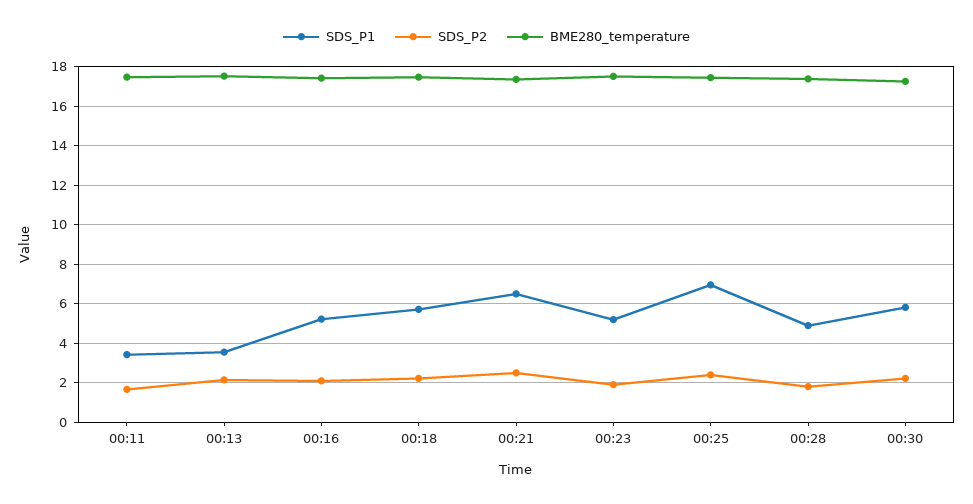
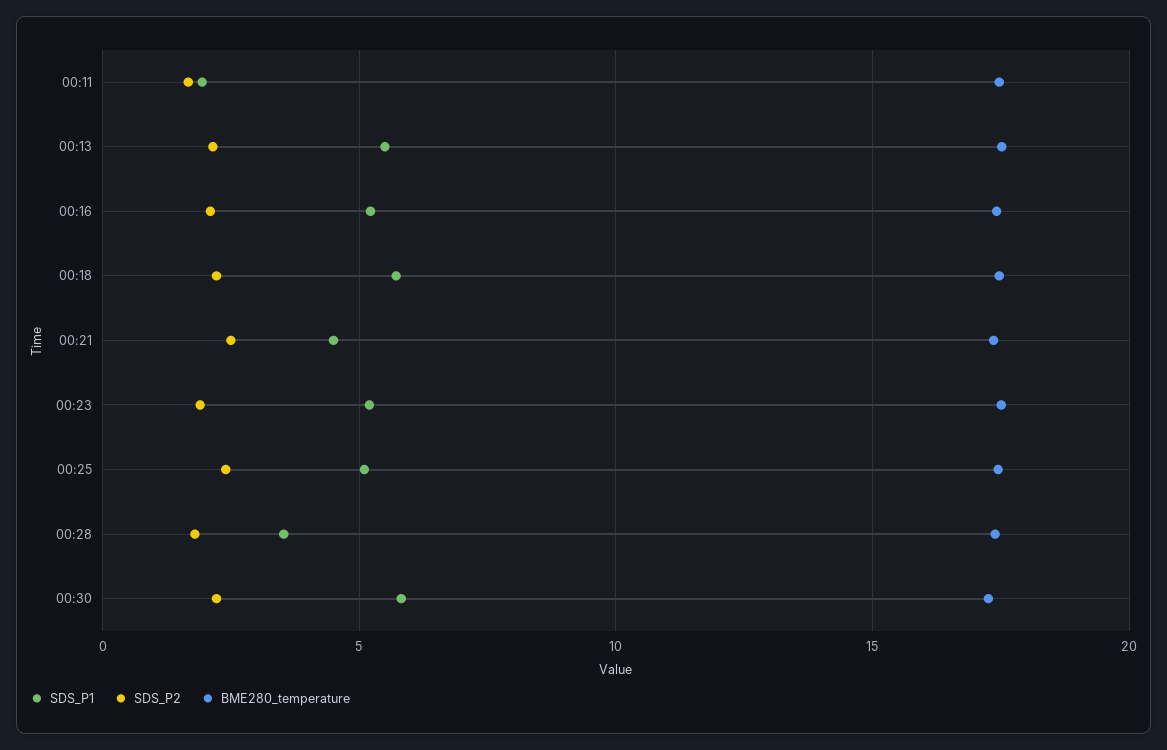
SDS_P1, 00:11: 3.5 -> 2
SDS_P1, 00:13: 3.5 -> 5.5
SDS_P1, 00:21: 6.5 -> 4.5
SDS_P1, 00:25: 7 -> 5
SDS_P1, 00:28: 5 -> 3.5

